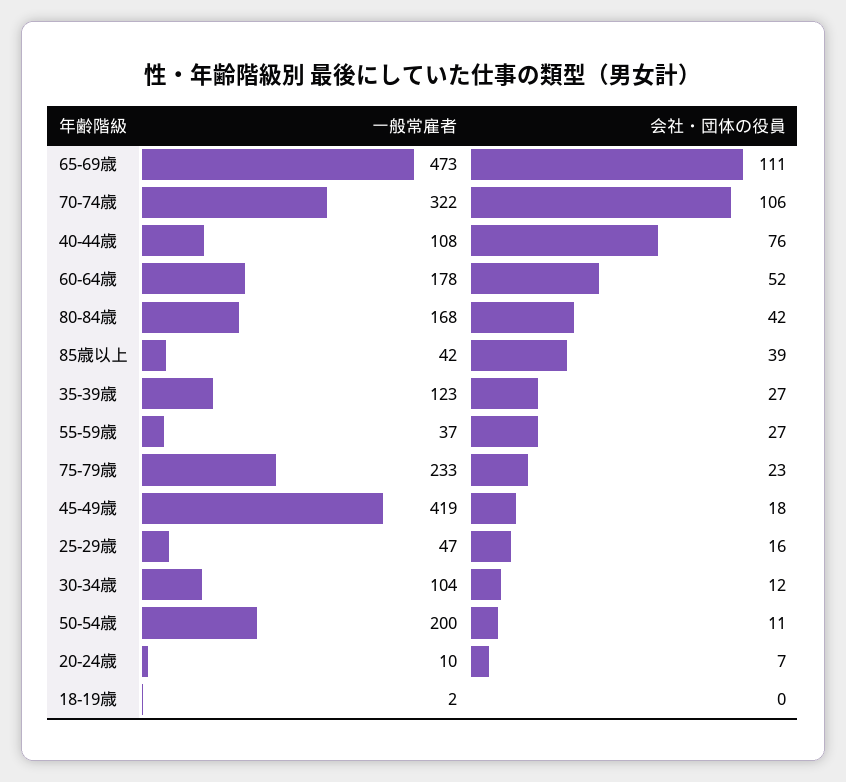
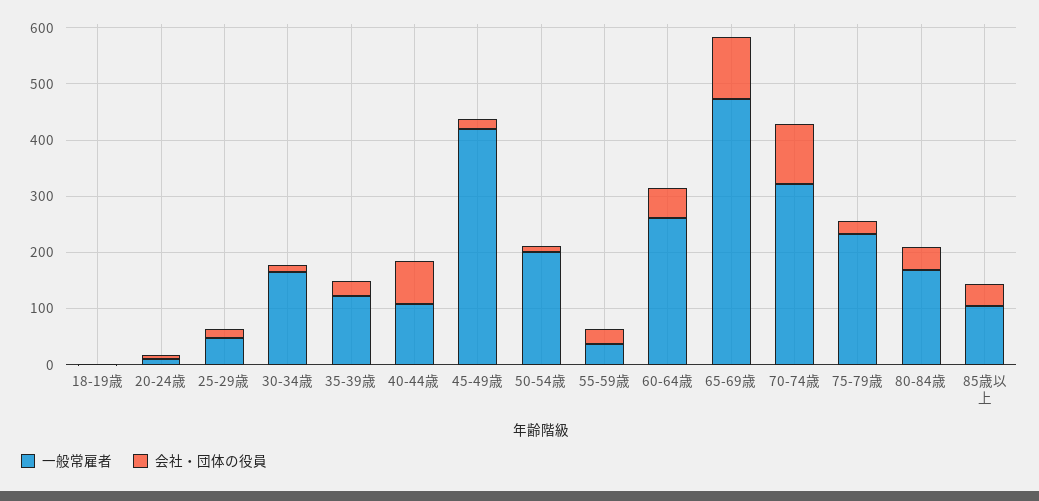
一般常雇者, 60-64歳: 178 -> 260
一般常雇者, 85歳以上: 42 -> 100
一般常雇者, 30-34歳: 104 -> 160

